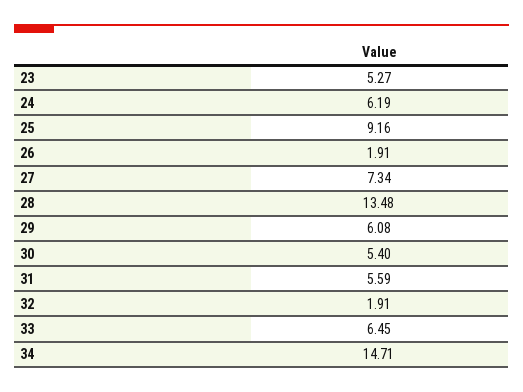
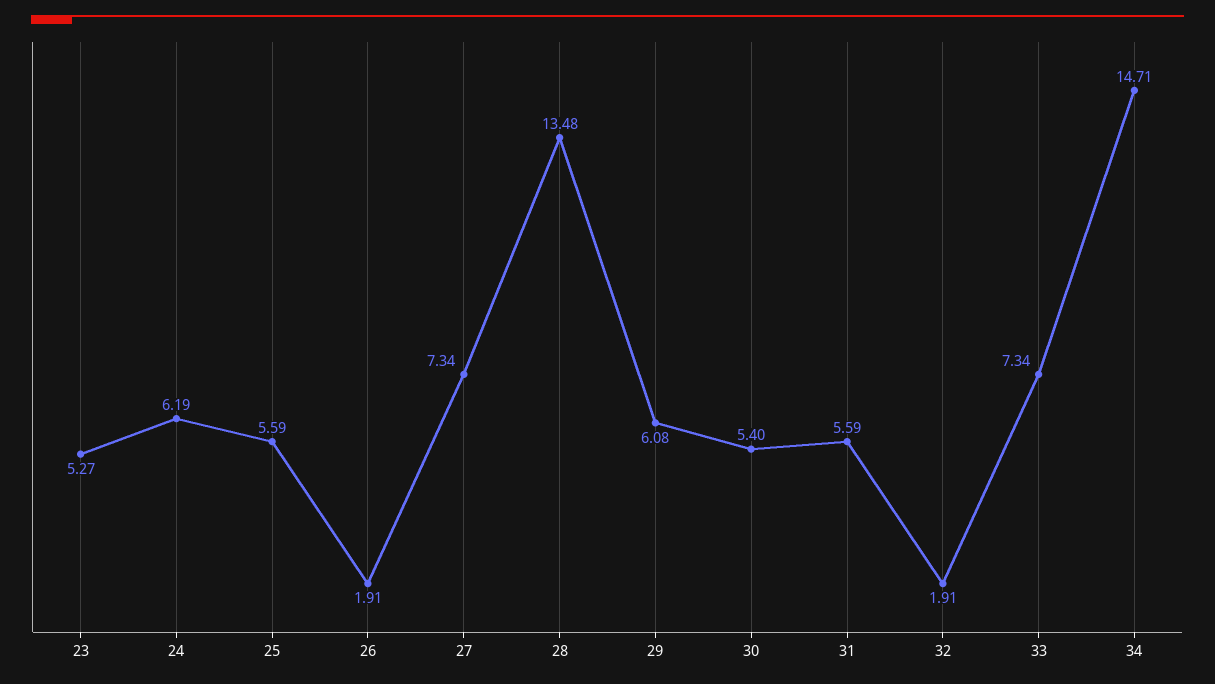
25: 9.16 -> 5.59
33: 6.45 -> 7.34

